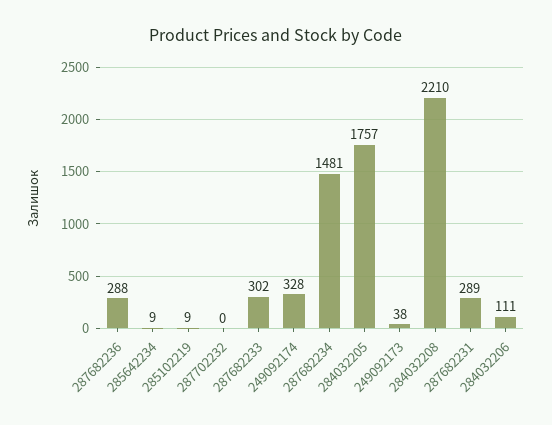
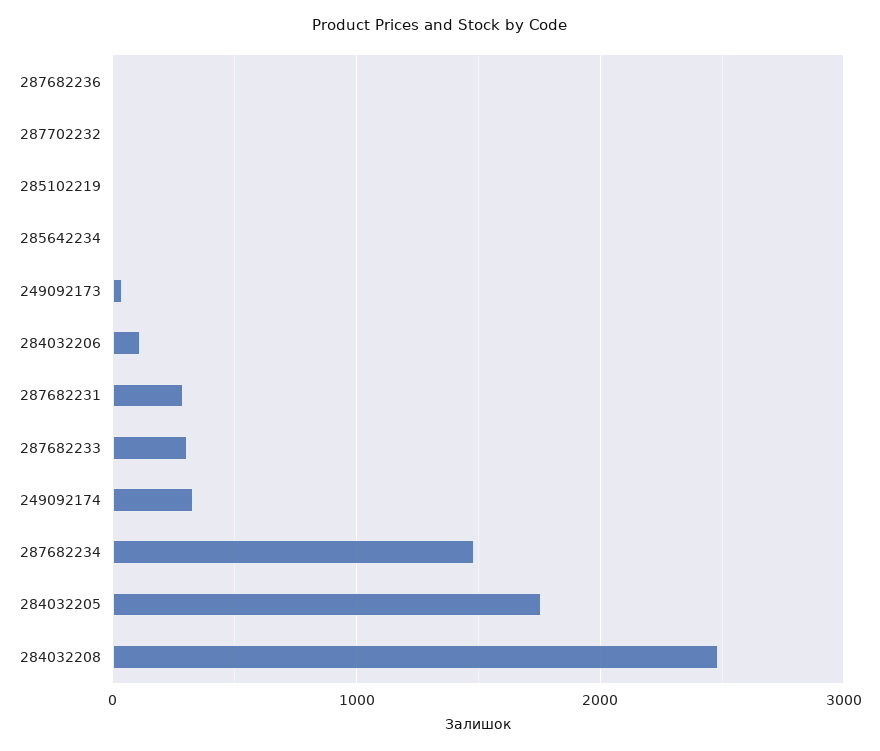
287682236: 288 -> 0
284032208: 2210 -> 2500

